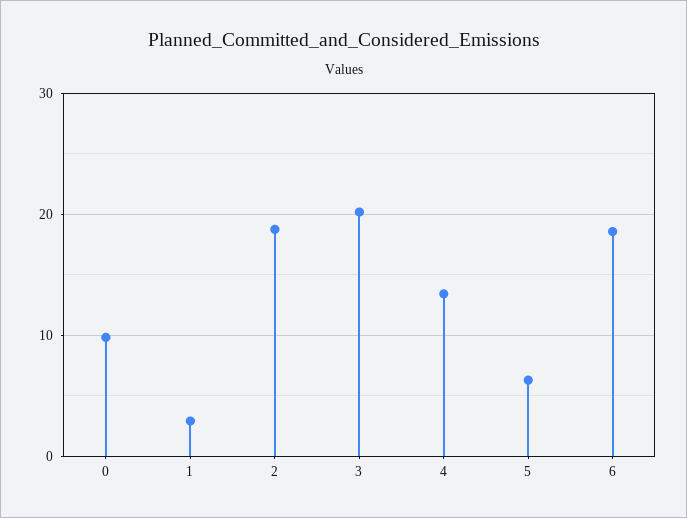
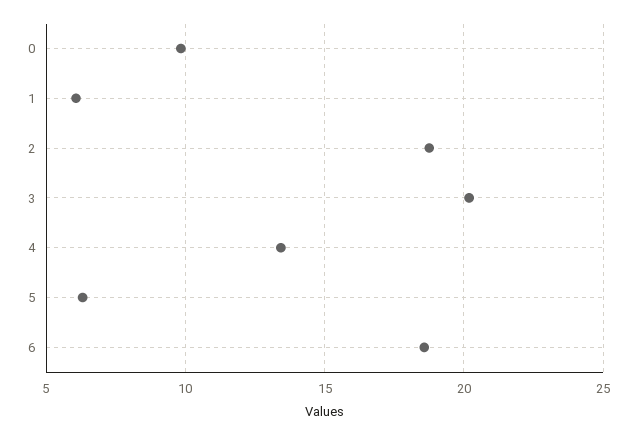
1: 3 -> 6

